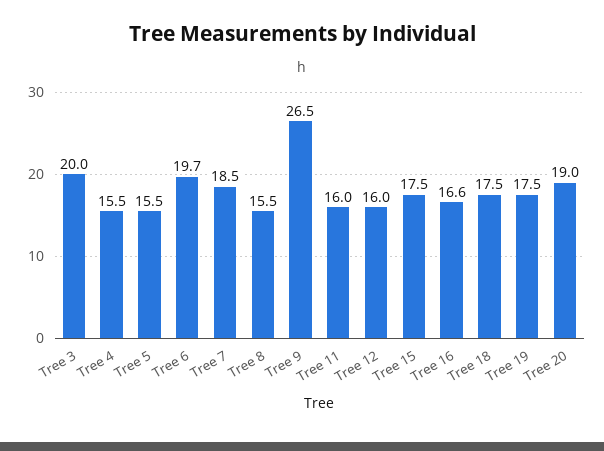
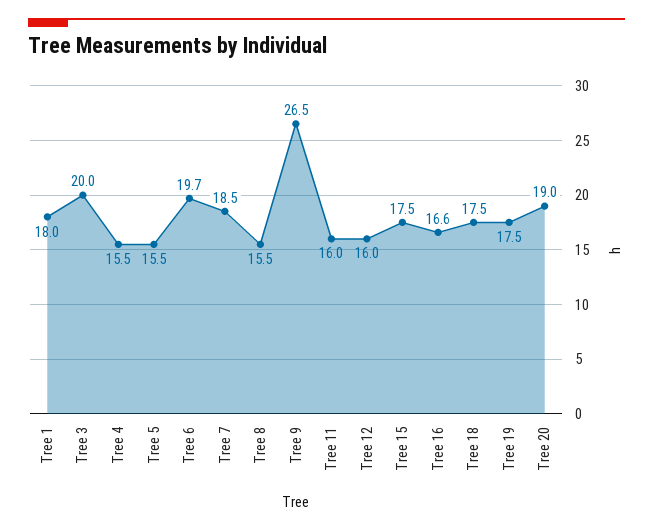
Tree 1: none -> 18

